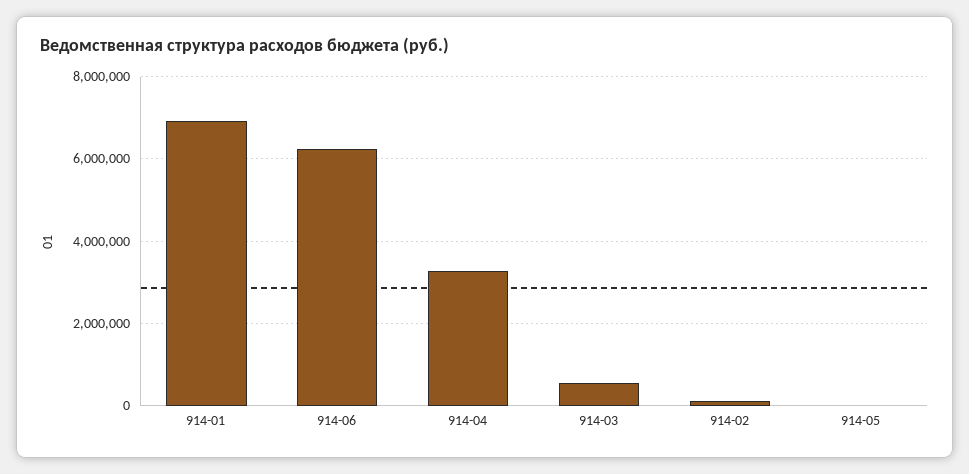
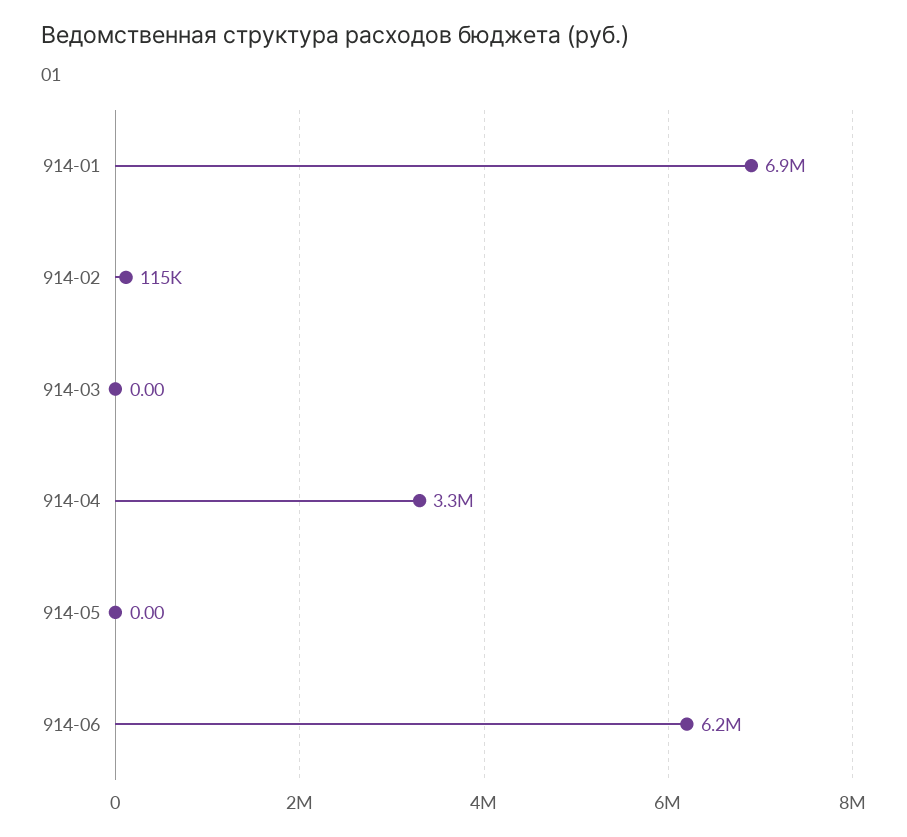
914-03: 600000 -> 0

